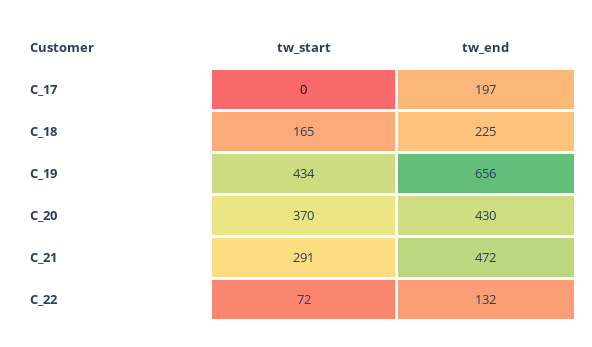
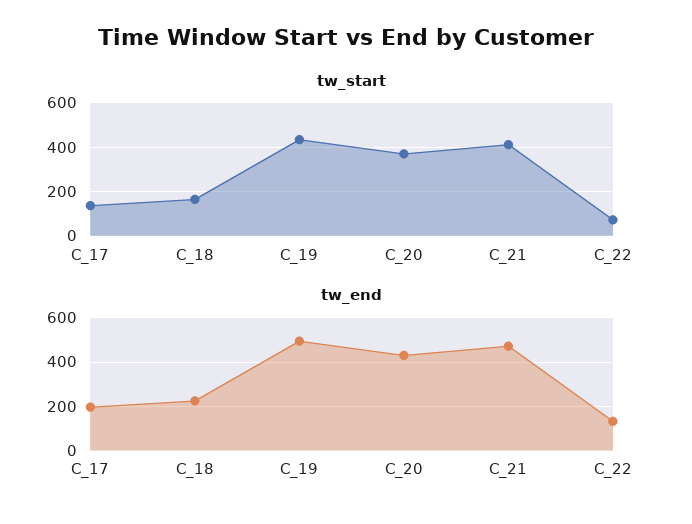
tw_start, C_17: 0 -> 150
tw_end, C_19: 656 -> 500
tw_start, C_21: 291 -> 400

